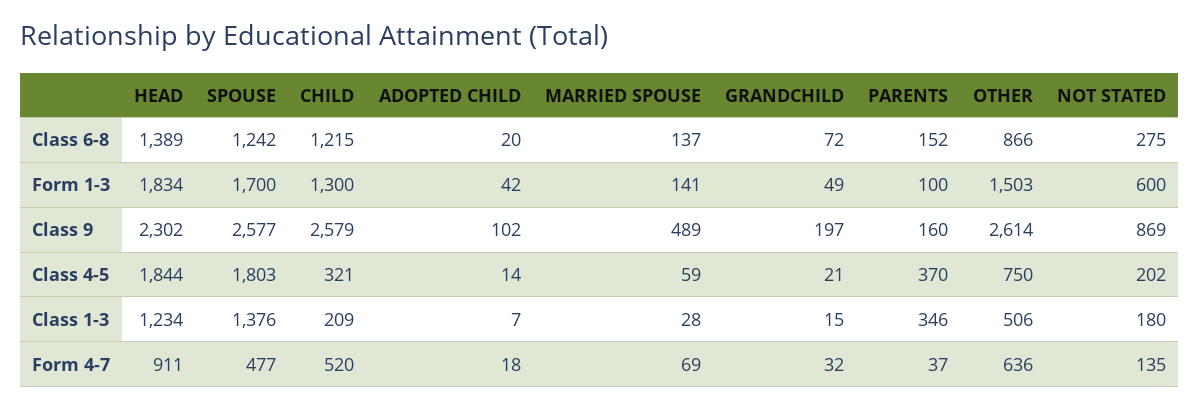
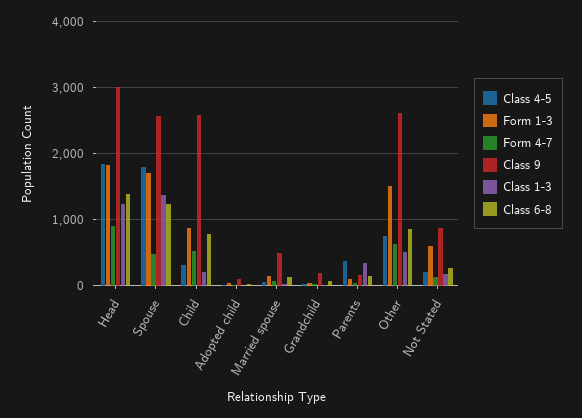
Class 6-8, CHILD: 1215 -> 800
Form 1-3, CHILD: 1300 -> 900
Class 9, HEAD: 2302 -> 3000

